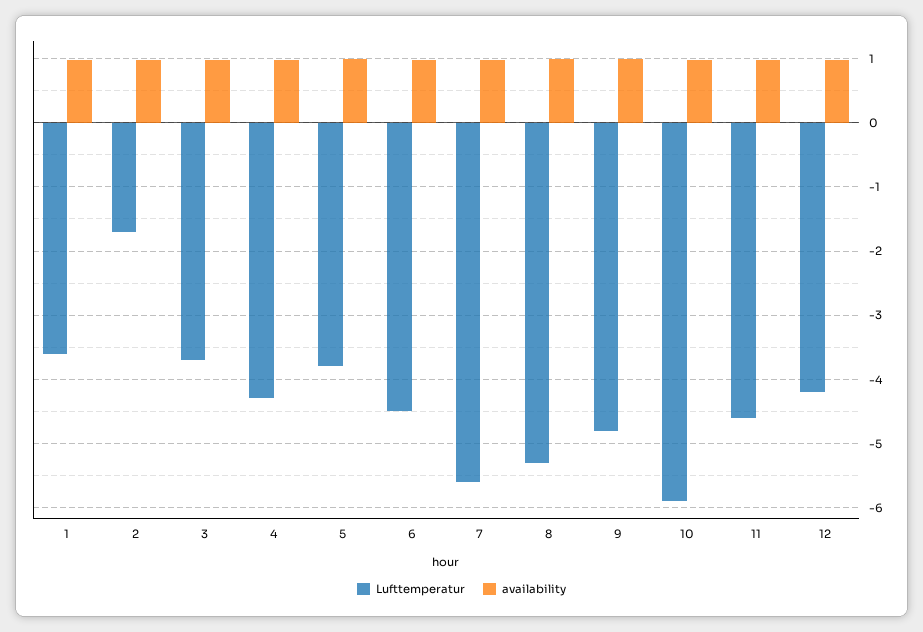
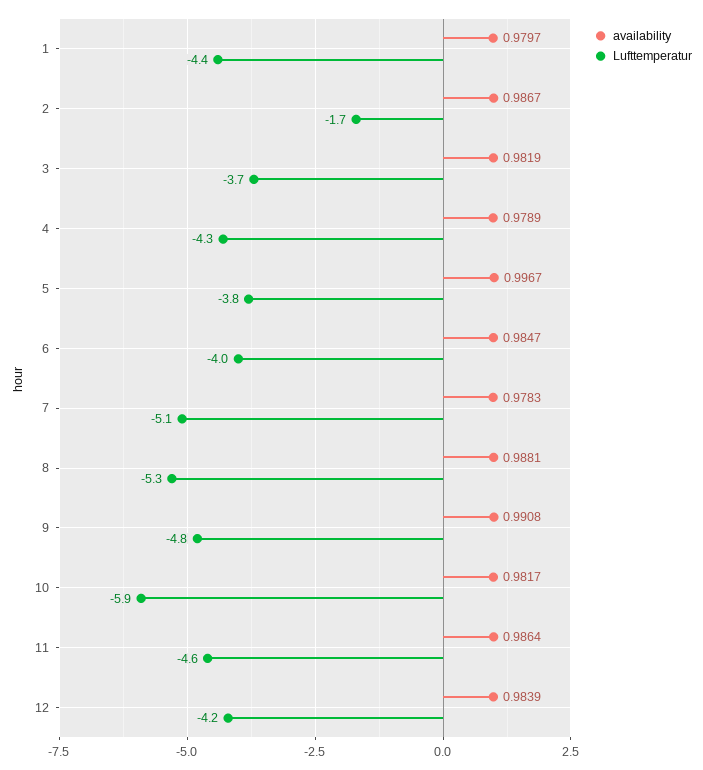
Lufttemperatur, 1: -3.6 -> -4.4
Lufttemperatur, 6: -4.5 -> -4
Lufttemperatur, 7: -5.6 -> -5.1

